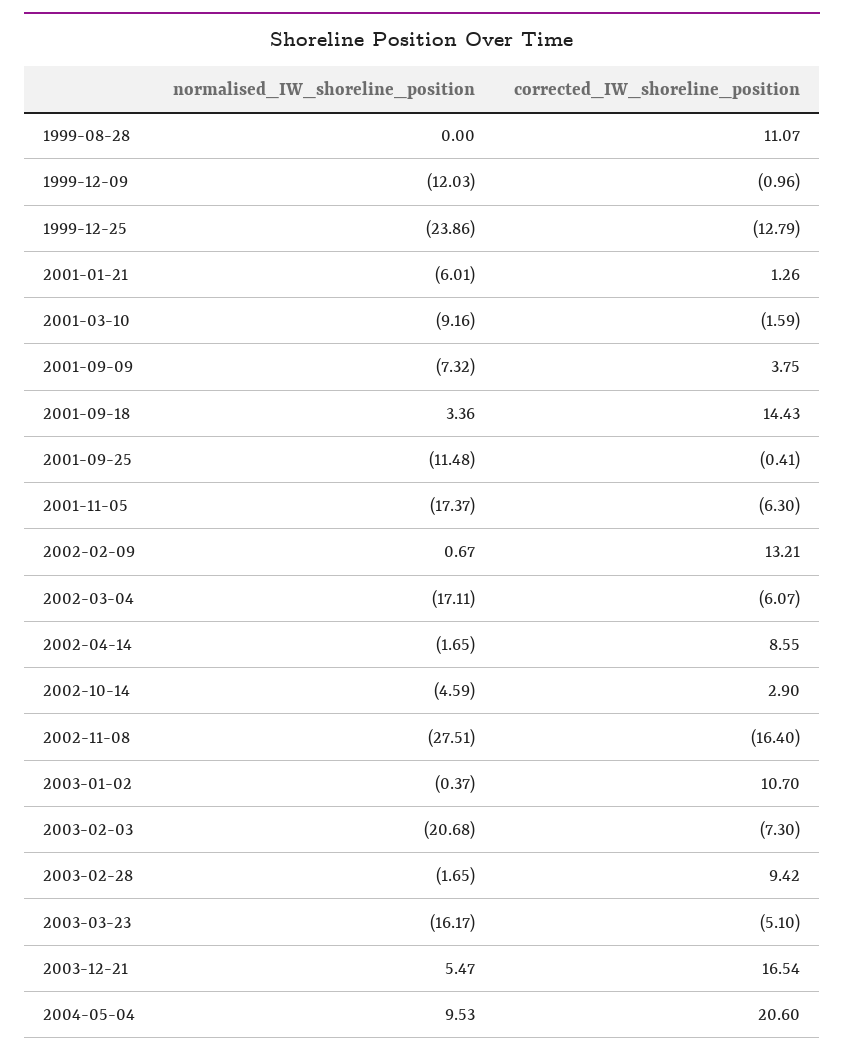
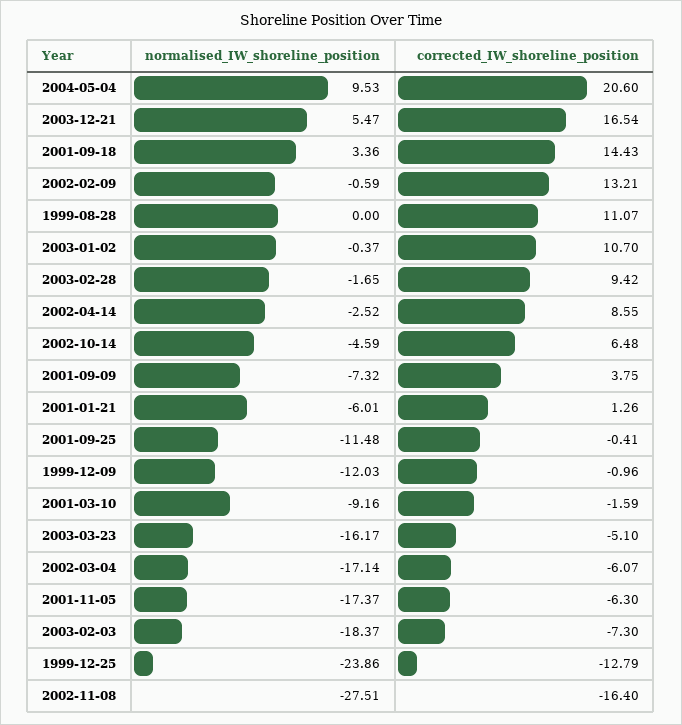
normalised_IW_shoreline_position, 2002-02-09: 0.67 -> -0.59
normalised_IW_shoreline_position, 2002-03-04: -17.11 -> -17.14
normalised_IW_shoreline_position, 2002-04-14: -1.65 -> -2.52
corrected_IW_shoreline_position, 2002-10-14: 2.9 -> 6.48
normalised_IW_shoreline_position, 2003-02-03: -20.68 -> -18.37

